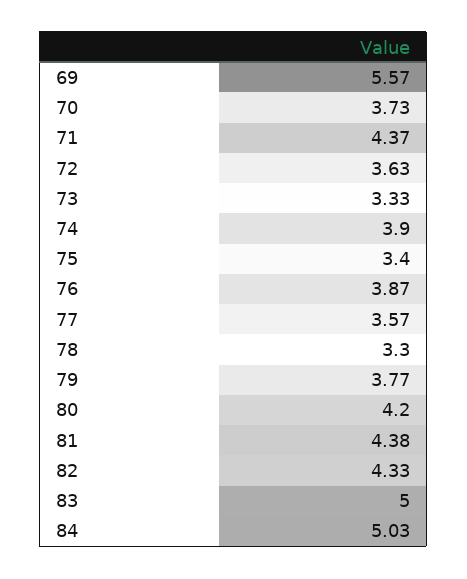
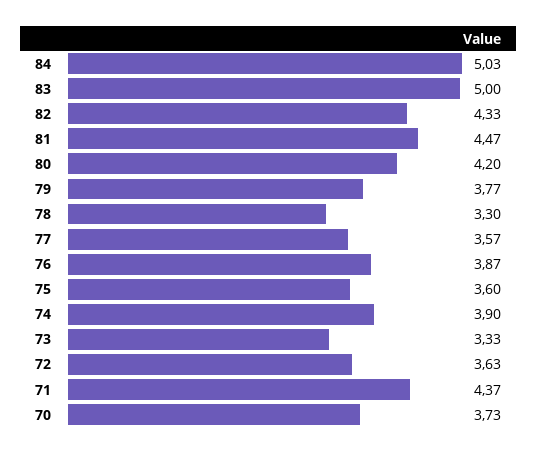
69: 5.57 -> none
75: 3.4 -> 3.6
81: 4.38 -> 4.47

